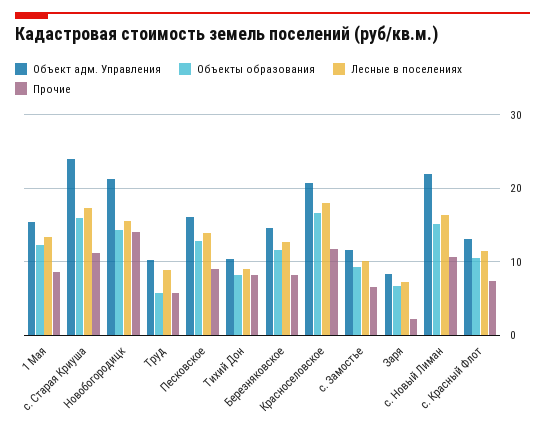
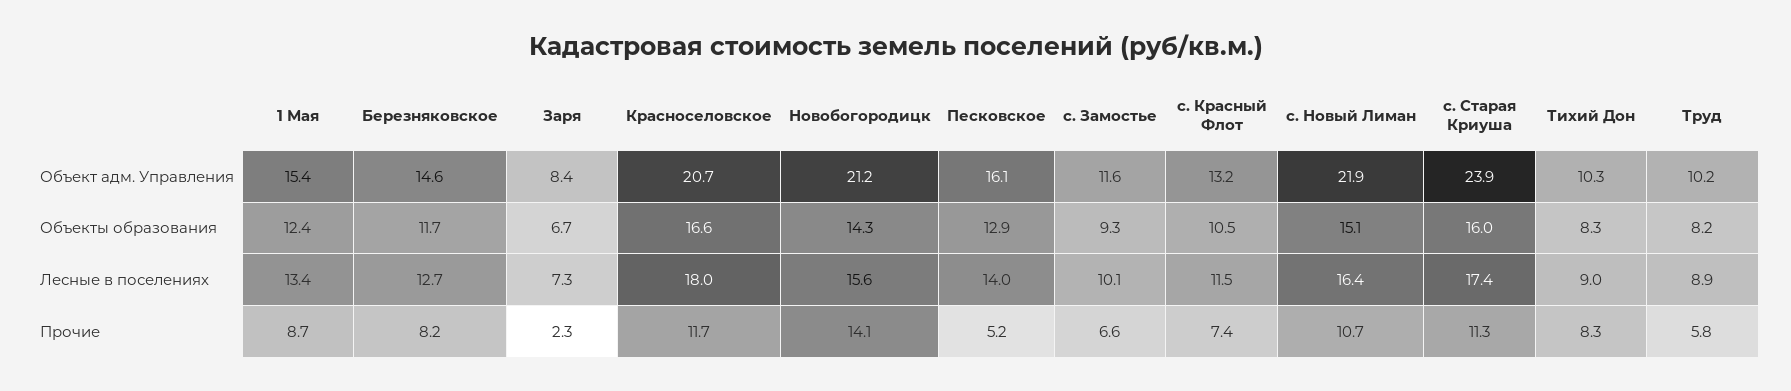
Объекты образования, Труд: 6 -> 8.2
Прочие, Песковское: 9 -> 5.2

